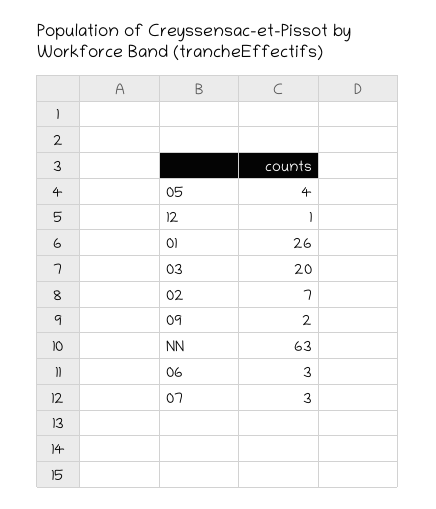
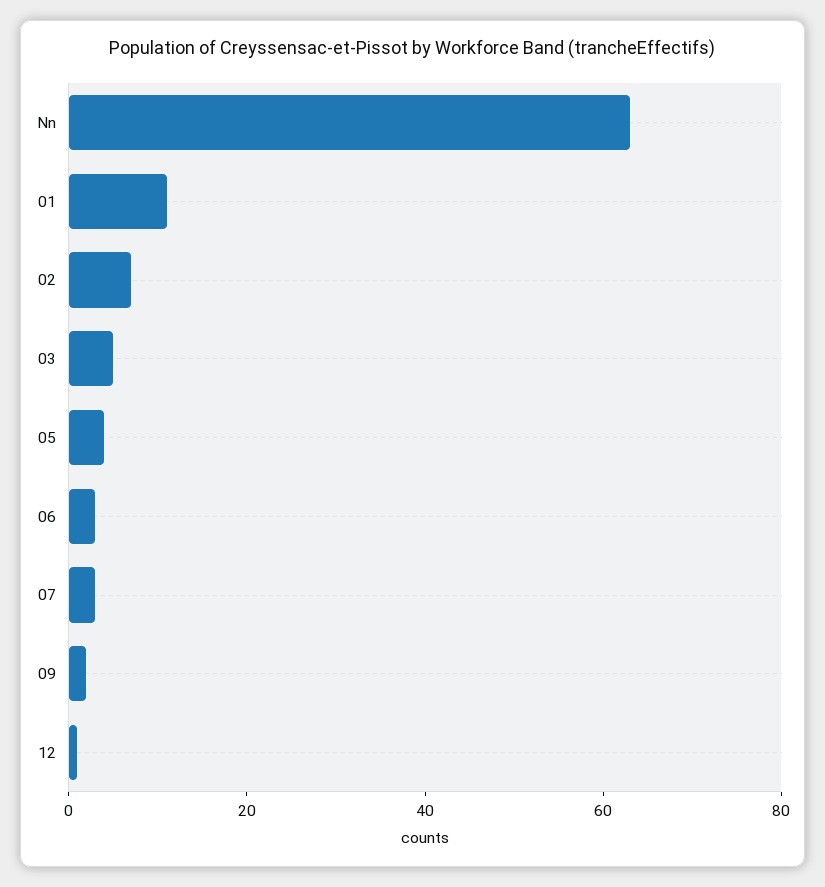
01: 26 -> 10
03: 20 -> 5

